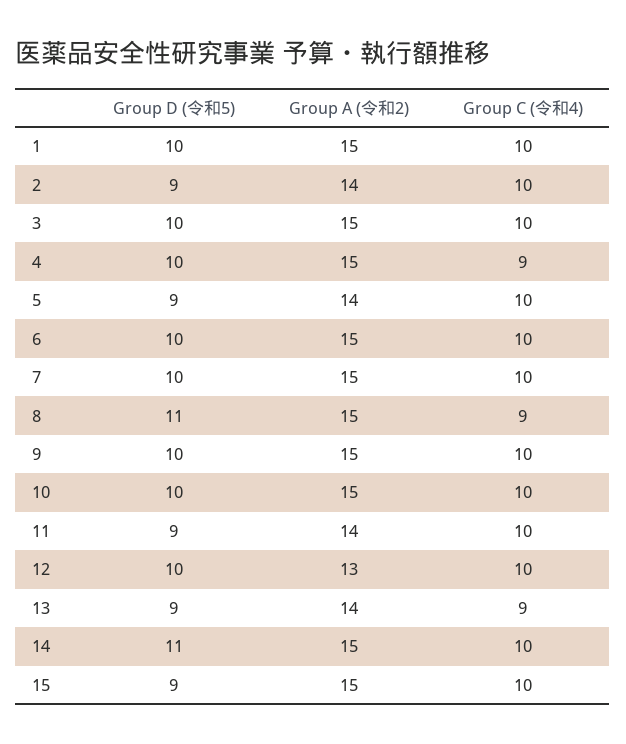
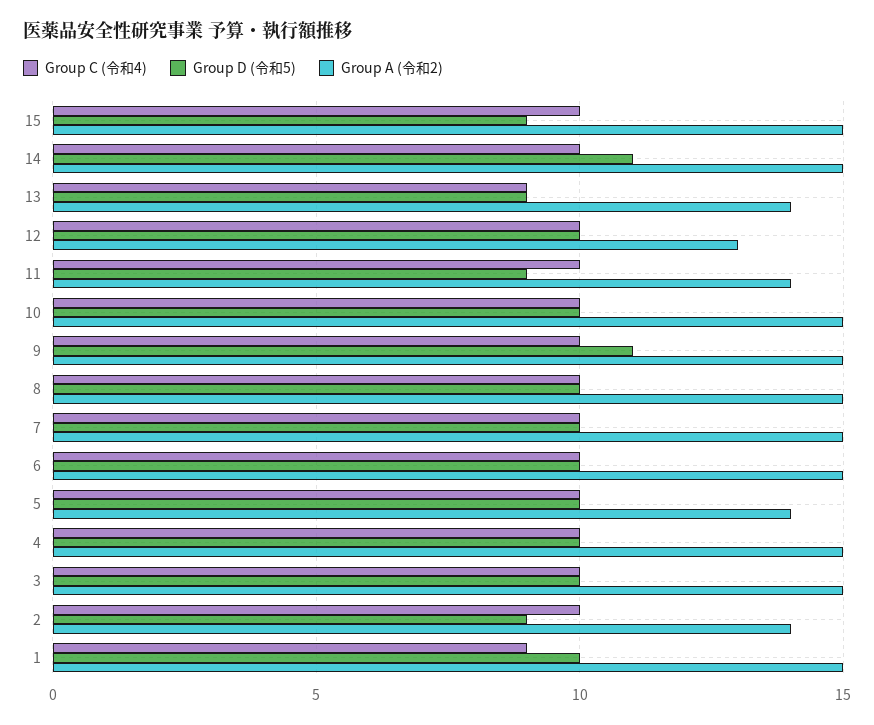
Group C (令和4), 1: 10 -> 9
Group C (令和4), 4: 9 -> 10
Group D (令和5), 5: 9 -> 10
Group D (令和5), 8: 11 -> 10
Group C (令和4), 8: 9 -> 10
Group D (令和5), 9: 10 -> 11

